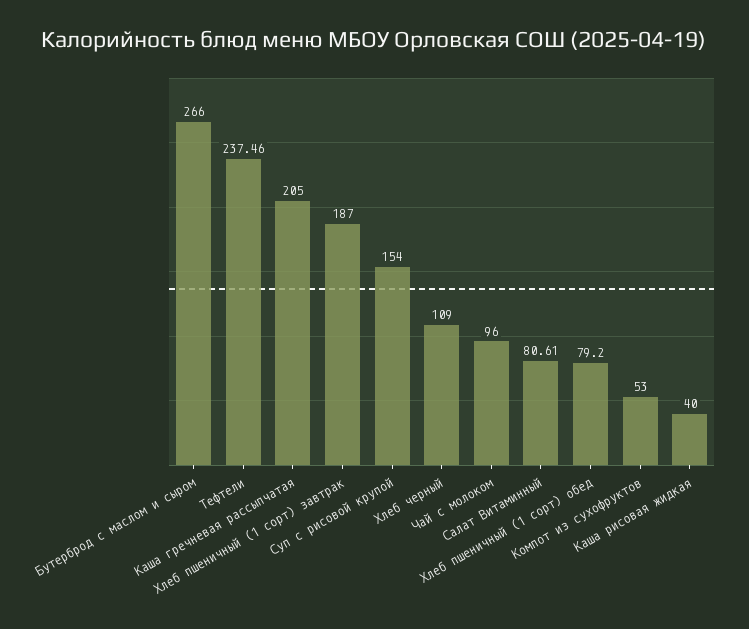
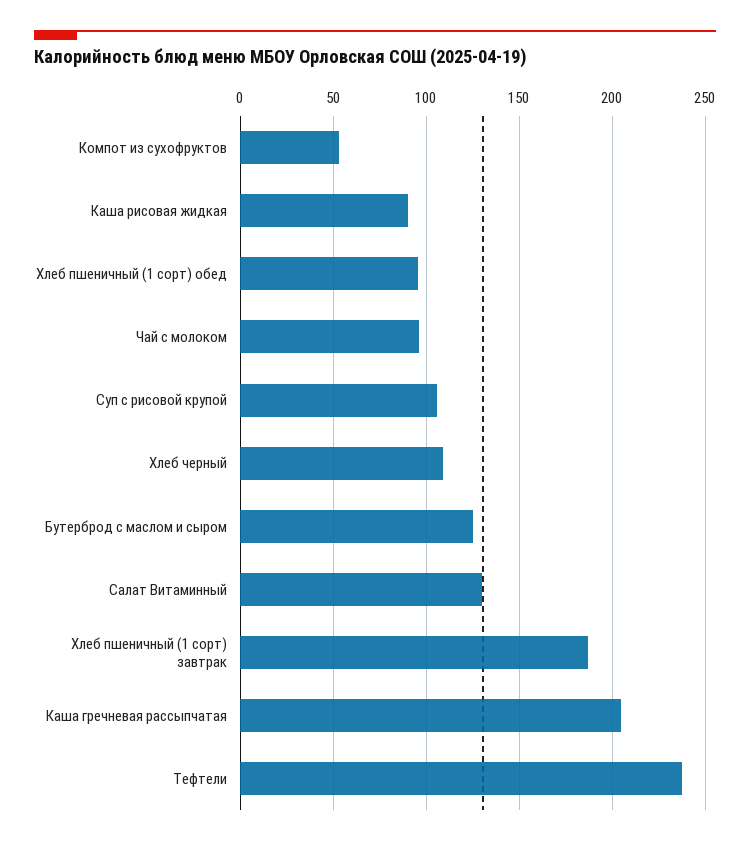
Бутерброд с маслом и сыром: 266 -> 125
Суп с рисовой крупой: 154 -> 105
Салат Витаминный: 80.61 -> 130
Хлеб пшеничный (1 сорт) обед: 79.2 -> 95
Каша рисовая жидкая: 40 -> 90

